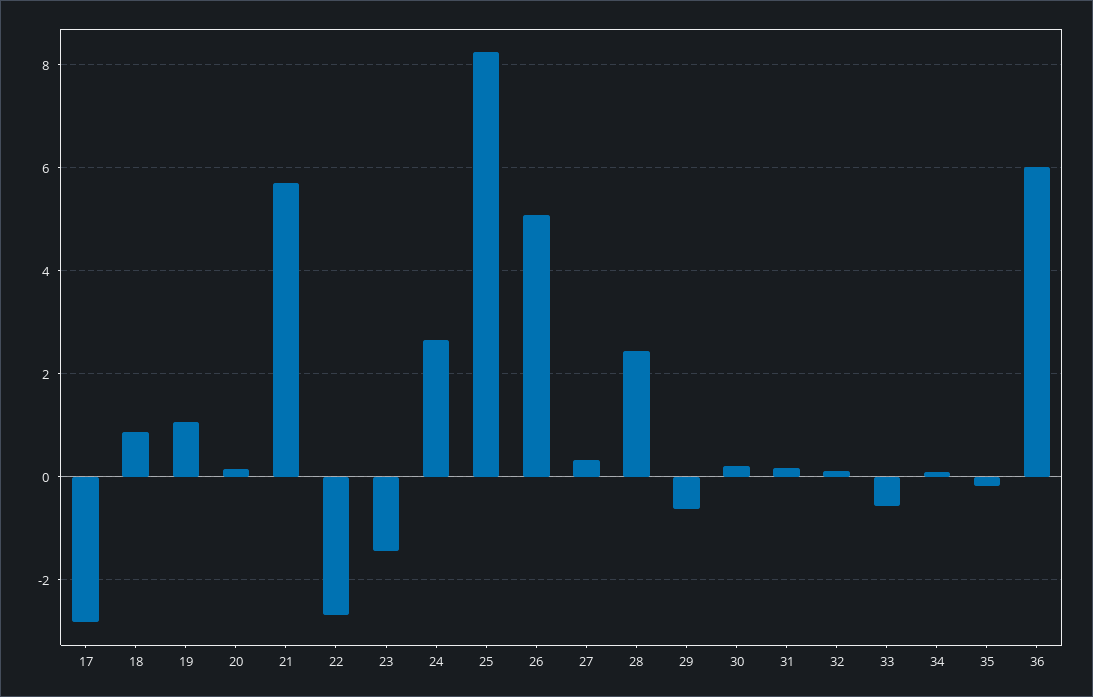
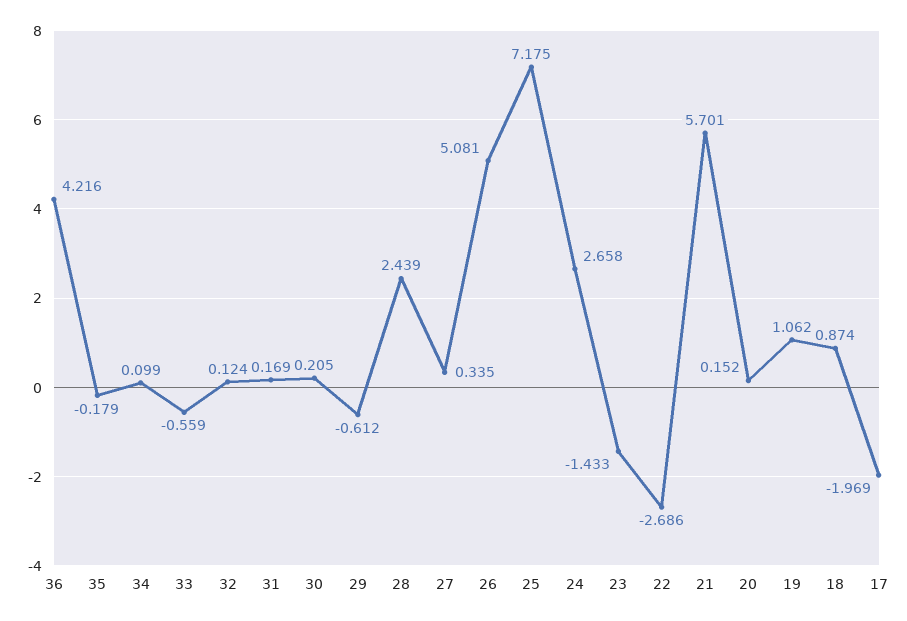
17: -2.8 -> -1.969
25: 8.2 -> 7.175
36: 6 -> 4.216

